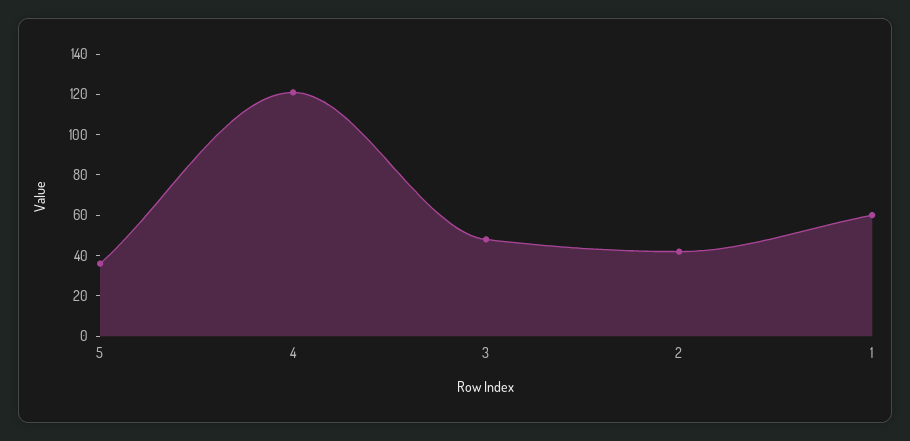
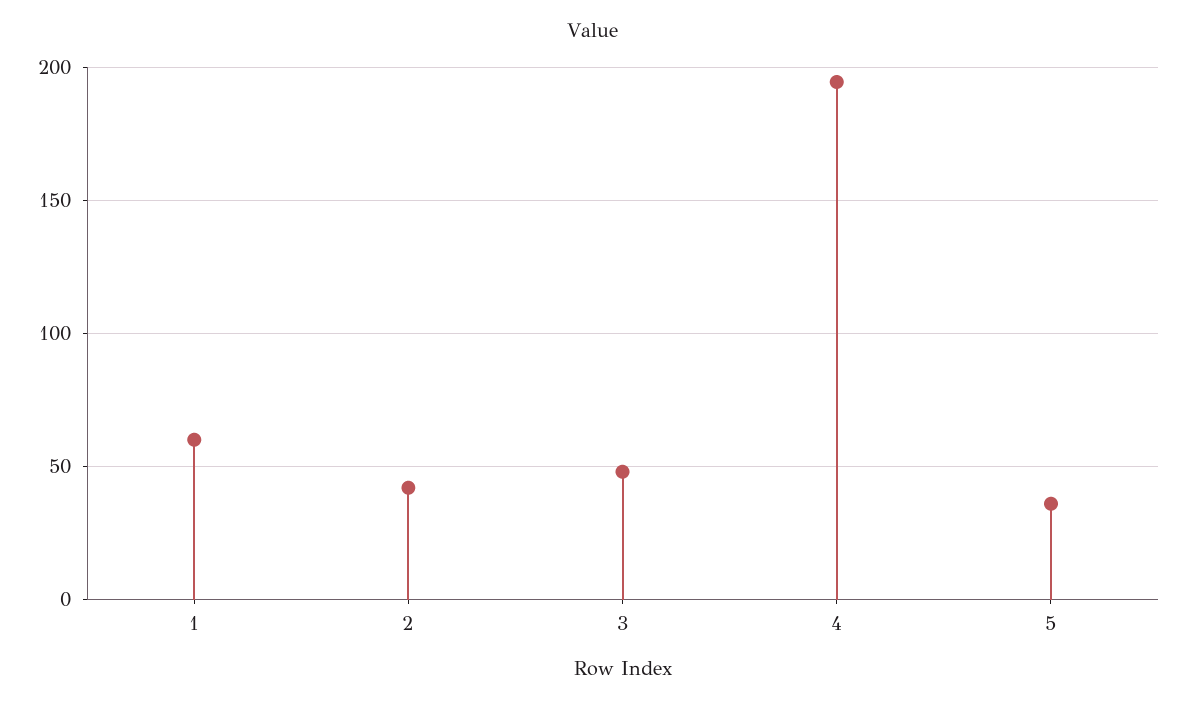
4: 120 -> 195

